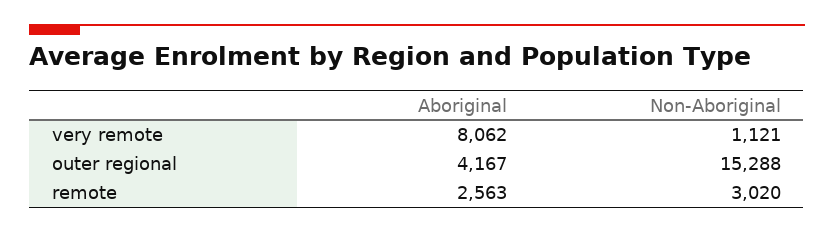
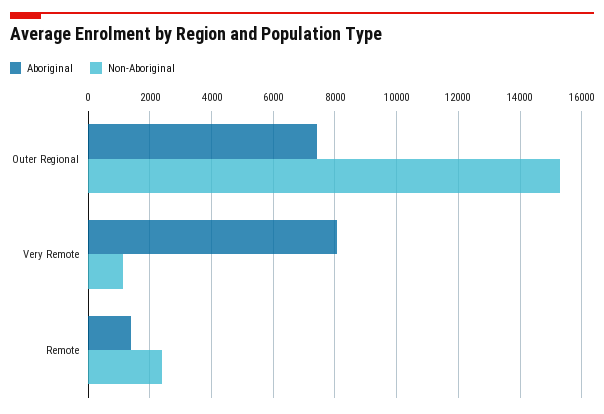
Aboriginal, outer regional: 4167 -> 7400
Aboriginal, remote: 2563 -> 1400
Non-Aboriginal, remote: 3020 -> 2400

